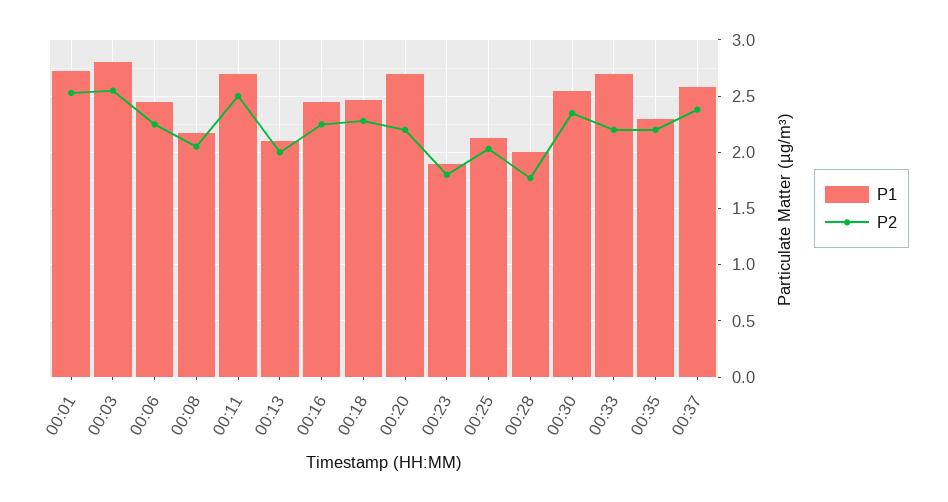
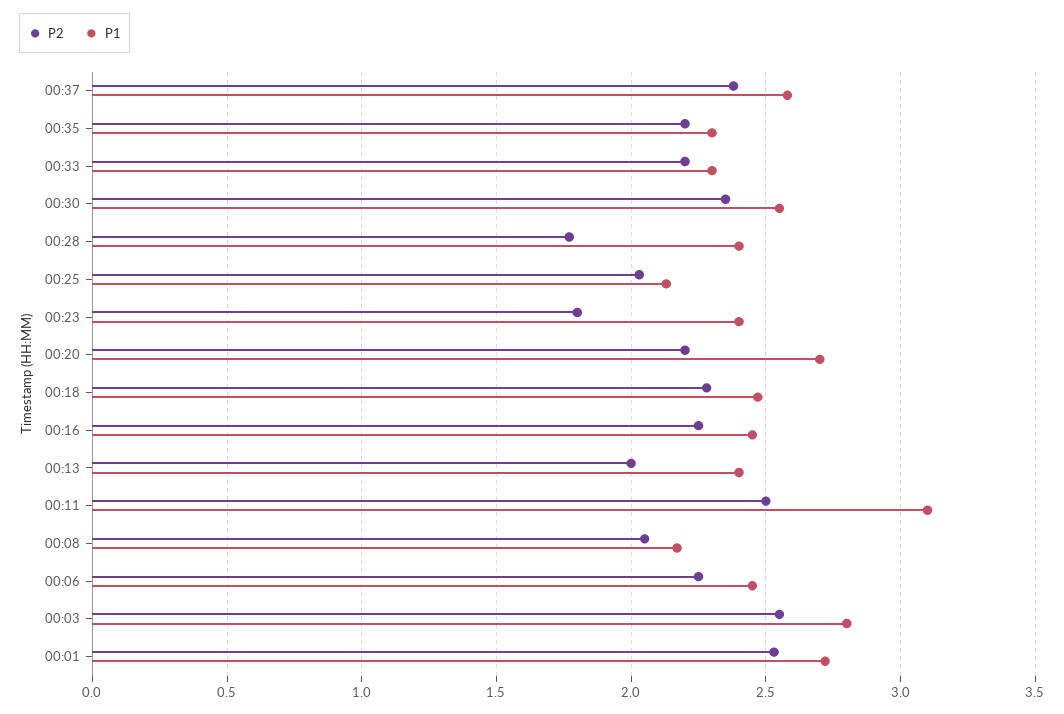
P1, 00:11: 2.7 -> 3.1
P1, 00:13: 2.1 -> 2.4
P1, 00:23: 1.9 -> 2.4
P1, 00:28: 2 -> 2.4
P1, 00:33: 2.7 -> 2.3

